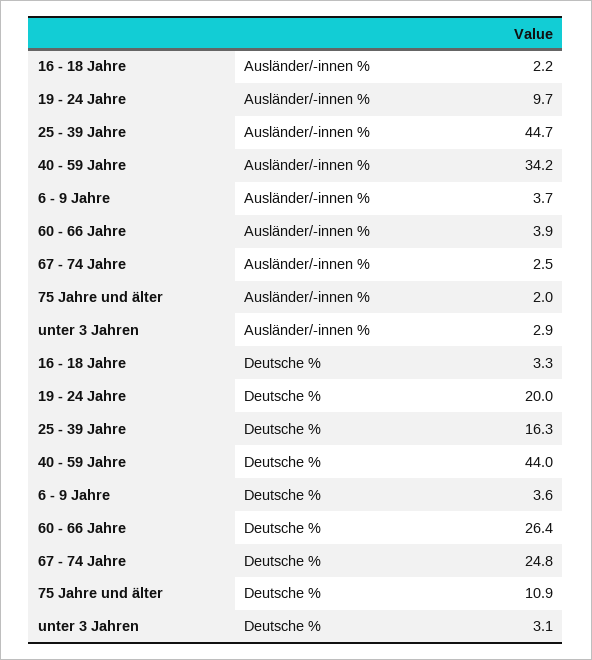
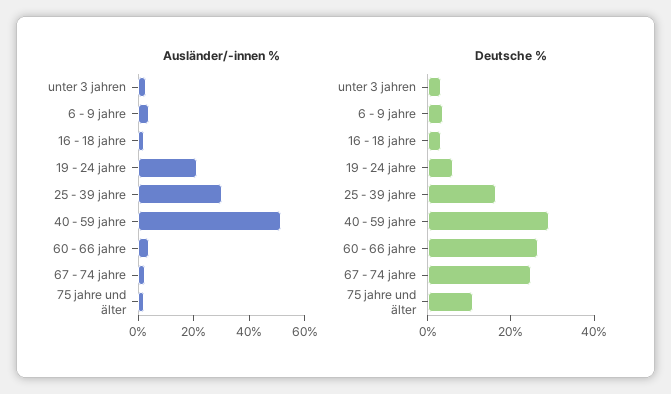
Ausländer/-innen %, 19 - 24 Jahre: 9.7 -> 20
Ausländer/-innen %, 25 - 39 Jahre: 44.7 -> 30
Ausländer/-innen %, 40 - 59 Jahre: 34.2 -> 50
Deutsche %, 19 - 24 Jahre: 20 -> 5
Deutsche %, 40 - 59 Jahre: 44 -> 30

